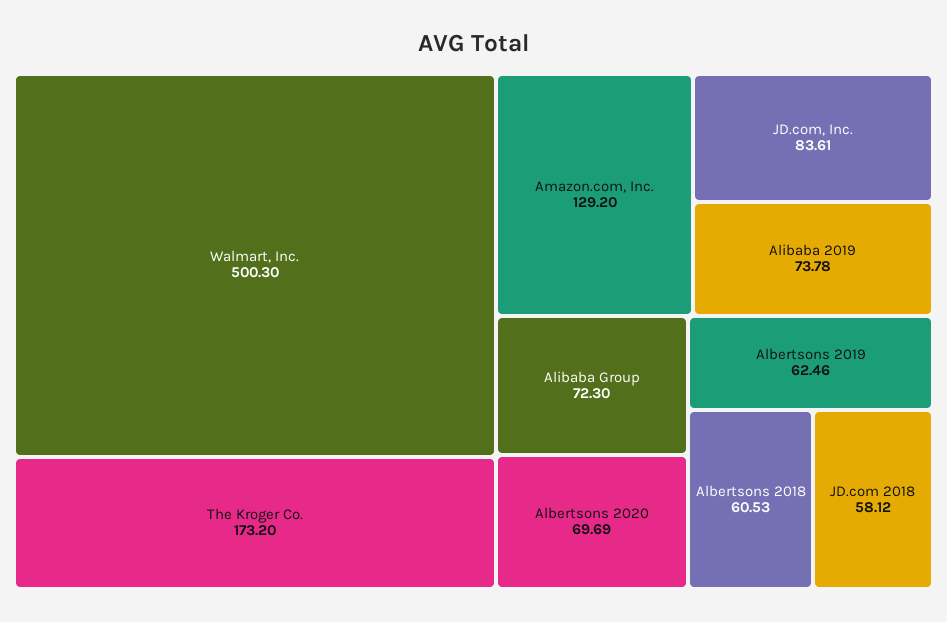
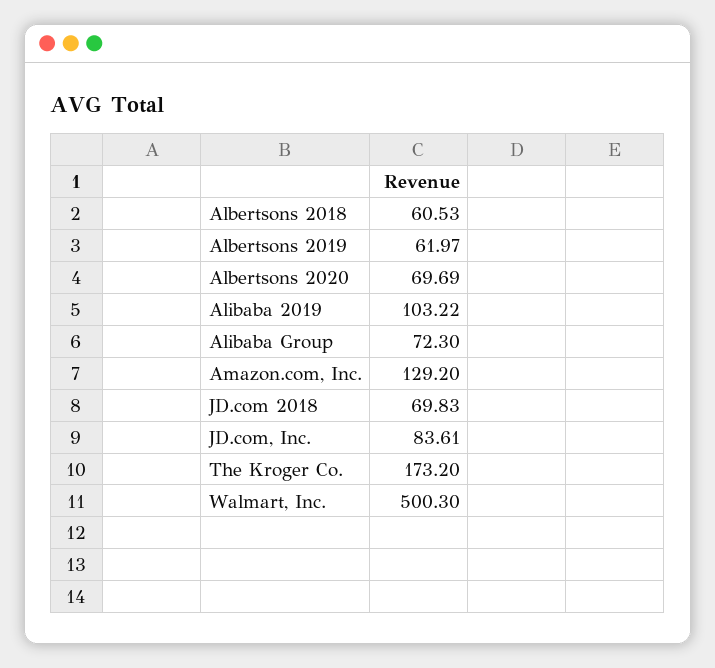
Alibaba 2019: 73.78 -> 103.22
Albertsons 2019: 62.46 -> 61.97
JD.com 2018: 58.12 -> 69.83

